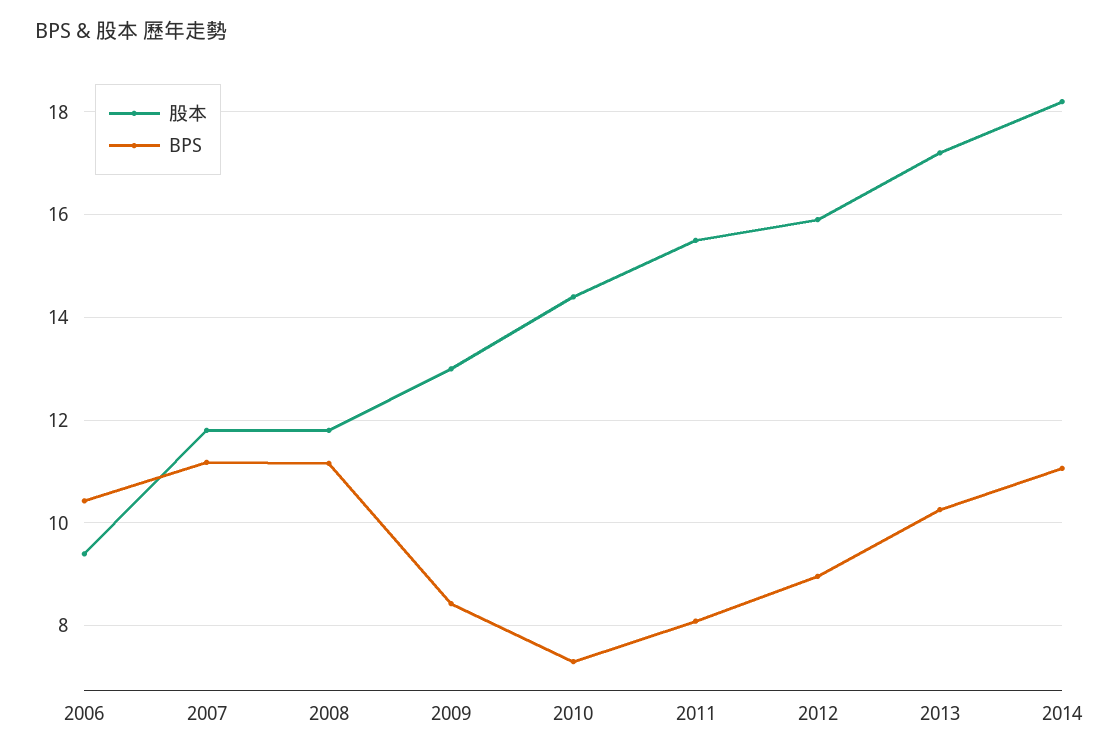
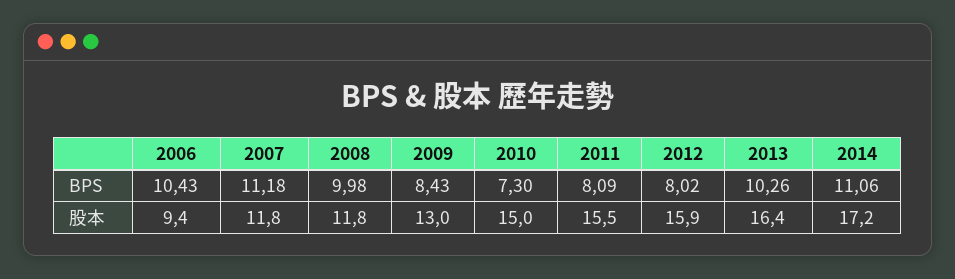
BPS, 2008: 11.2 -> 9.98
股本, 2010: 14.4 -> 15
BPS, 2012: 9 -> 8.02
股本, 2013: 17.2 -> 16.4
股本, 2014: 18.2 -> 17.2

